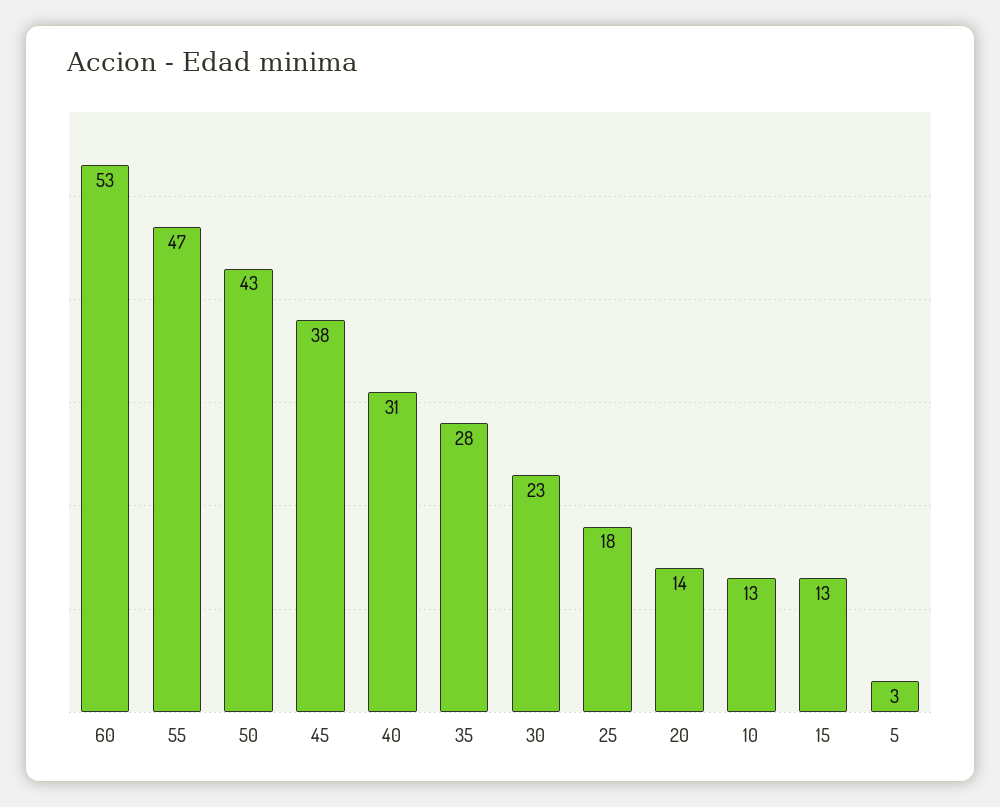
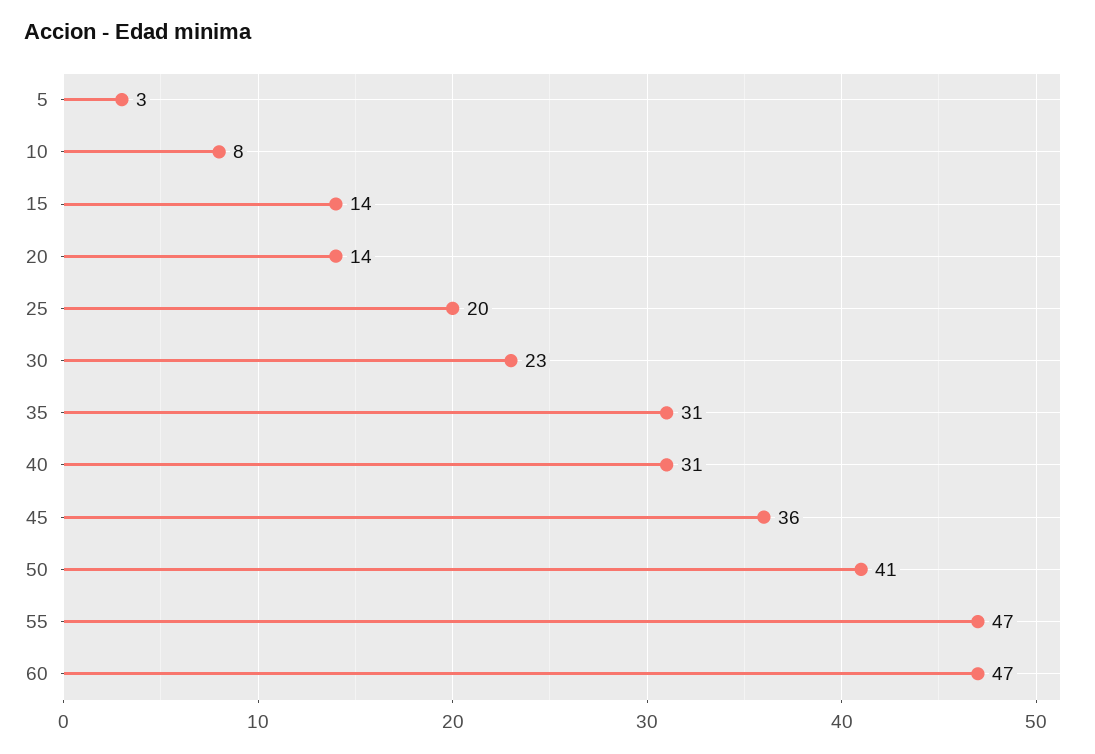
60: 53 -> 47
50: 43 -> 41
45: 38 -> 36
35: 28 -> 31
25: 18 -> 20
10: 13 -> 8
15: 13 -> 14

